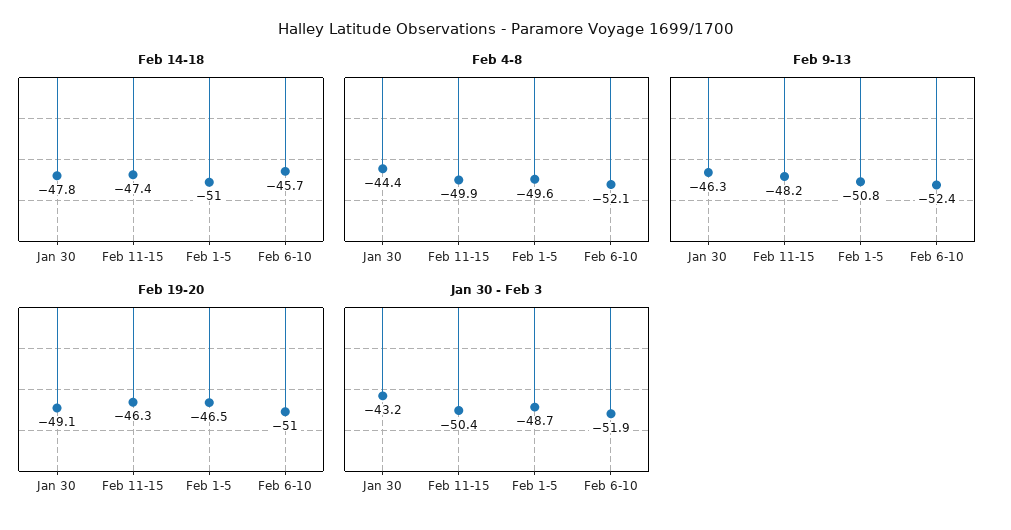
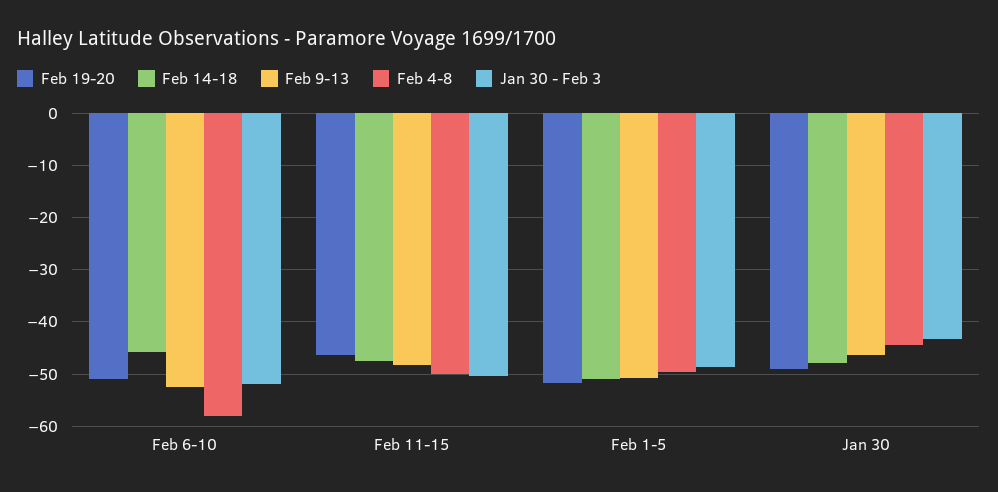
Feb 4-8, Feb 6-10: -52.1 -> -58
Feb 19-20, Feb 1-5: -46.5 -> -52

